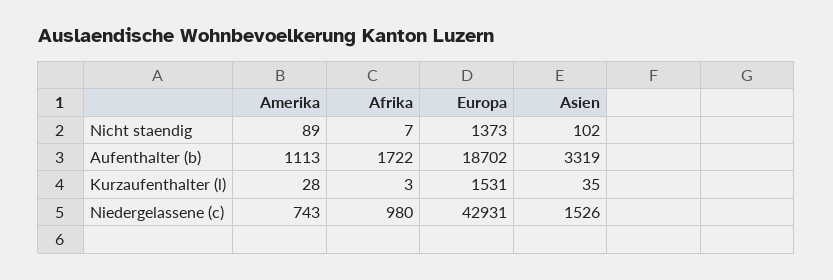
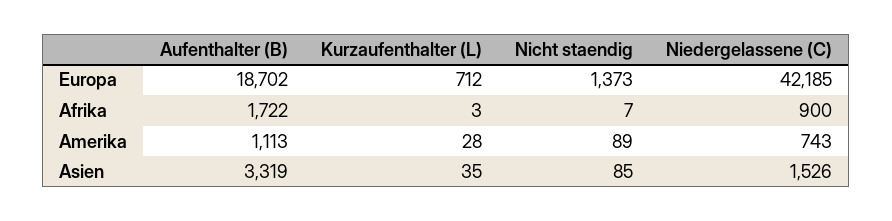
Asien, Nicht staendig: 102 -> 85
Europa, Kurzaufenthalter (l): 1531 -> 712
Afrika, Niedergelassene (c): 980 -> 900
Europa, Niedergelassene (c): 42931 -> 42185

